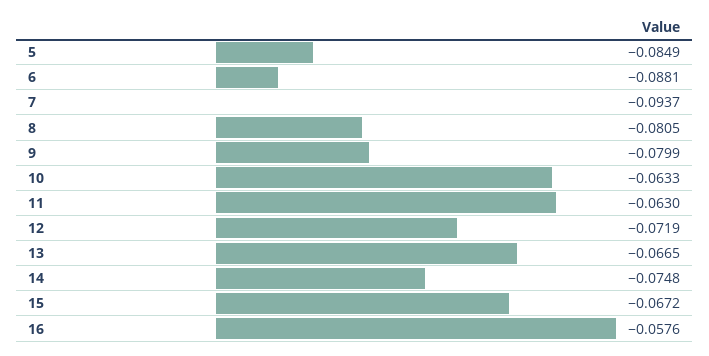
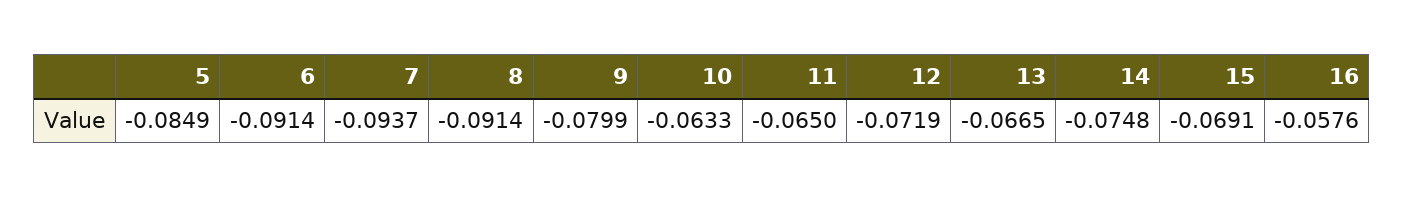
6: -0.0881 -> -0.0914
8: -0.0805 -> -0.0914
11: -0.063 -> -0.065
15: -0.0672 -> -0.0691

